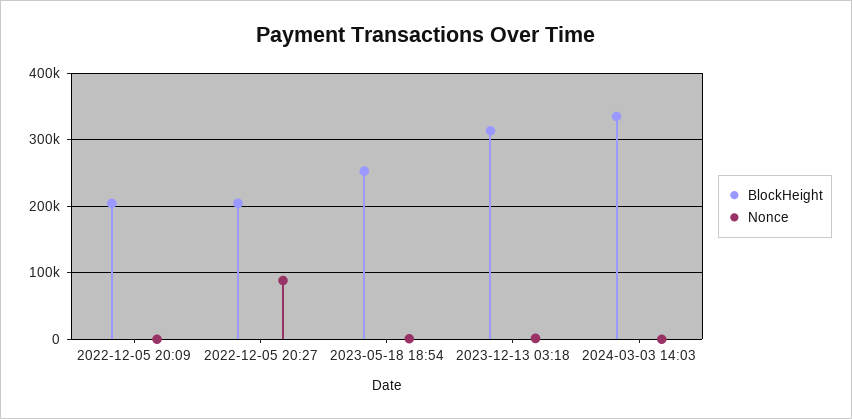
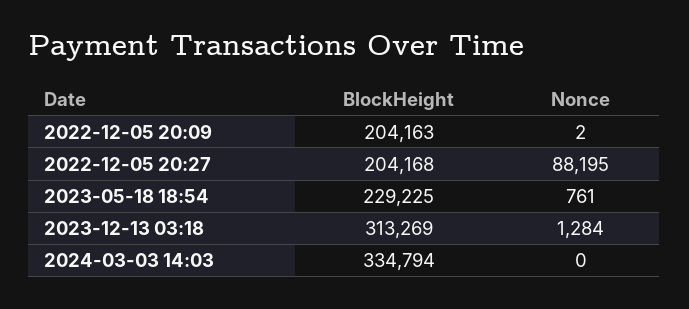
BlockHeight, 2023-05-18 18:54: 250000 -> 229225

